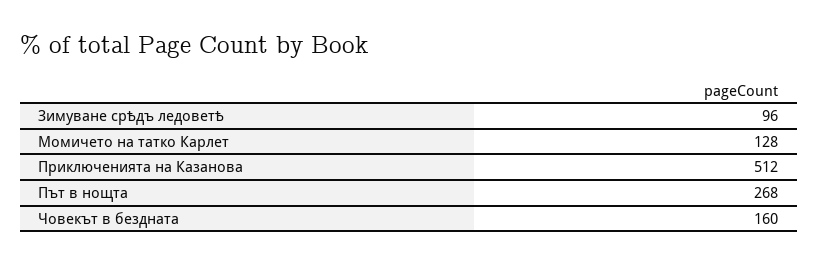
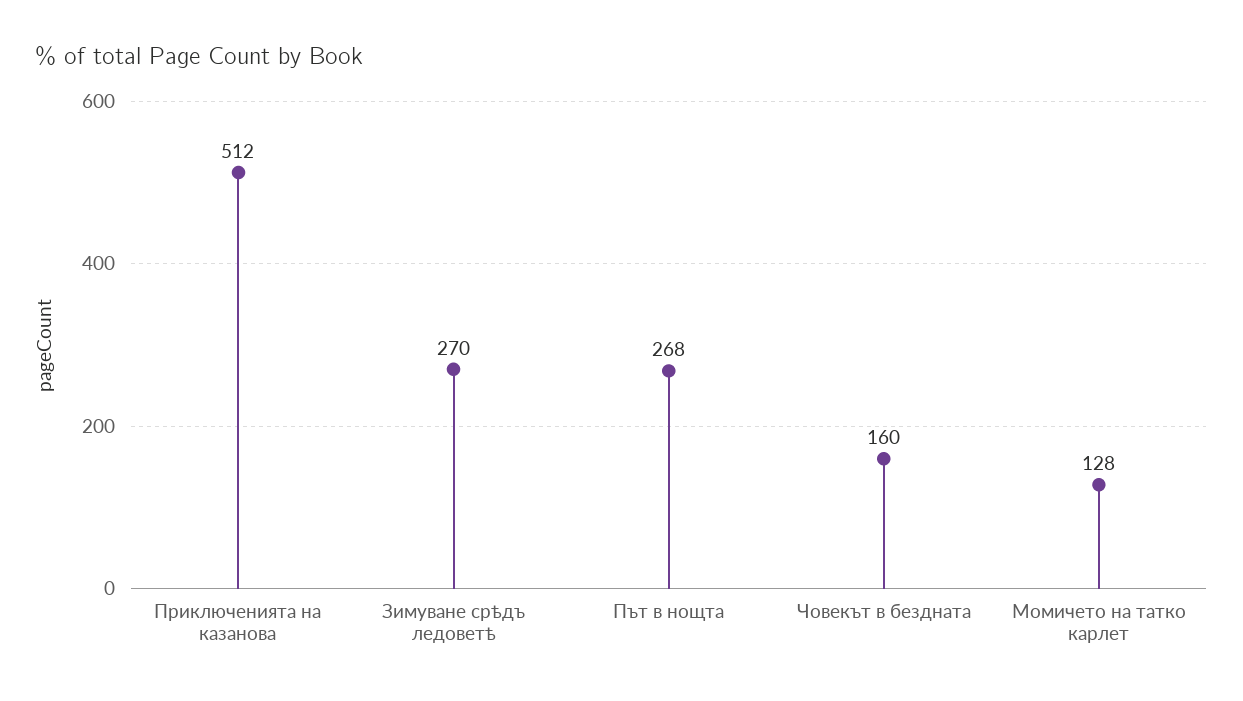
Зимуване срѣдъ ледоветѣ: 96 -> 270

